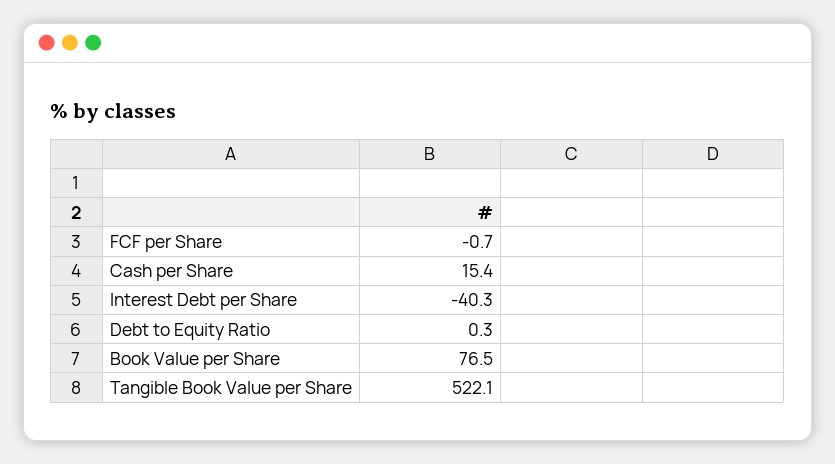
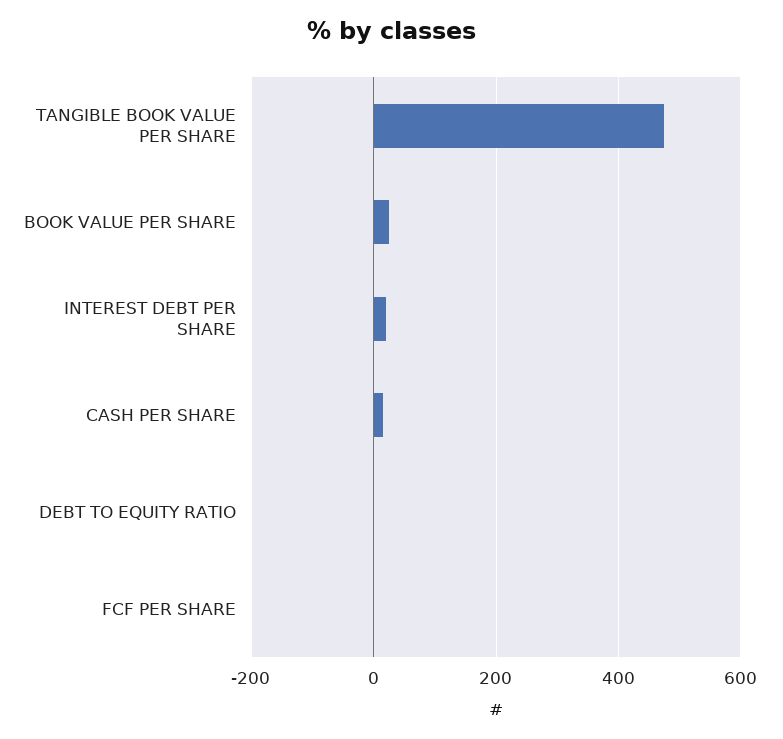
Interest Debt per Share: -40.3 -> 20
Book Value per Share: 76.5 -> 20
Tangible Book Value per Share: 522.1 -> 480

